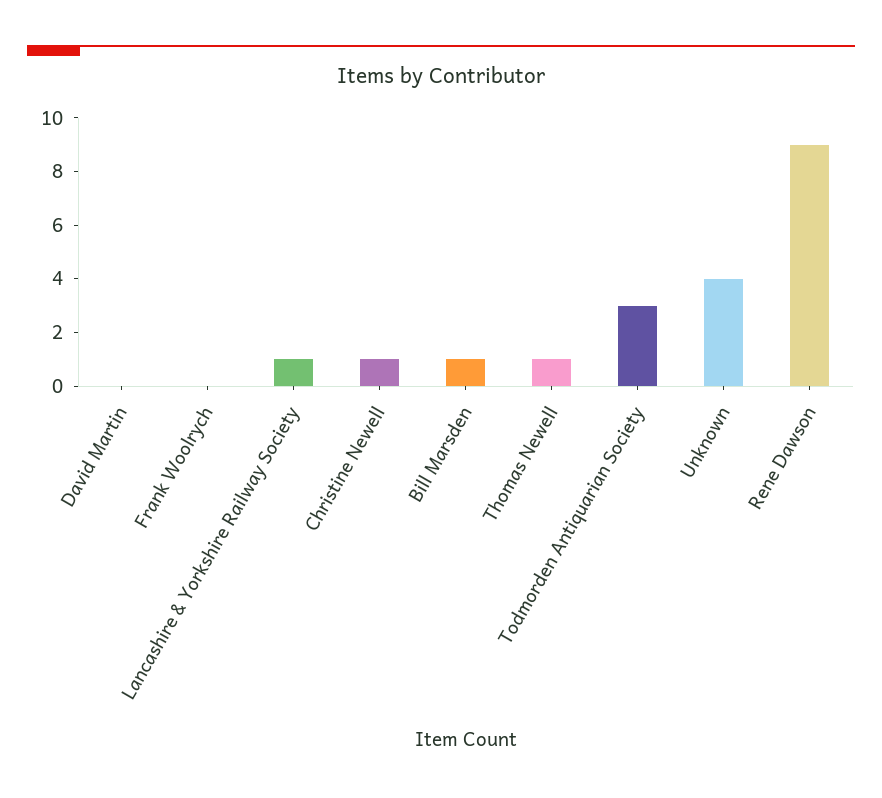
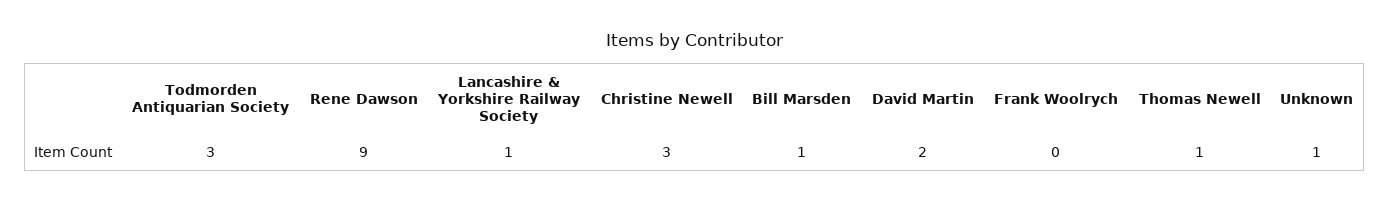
David Martin: 0 -> 2
Christine Newell: 1 -> 3
Unknown: 4 -> 1

